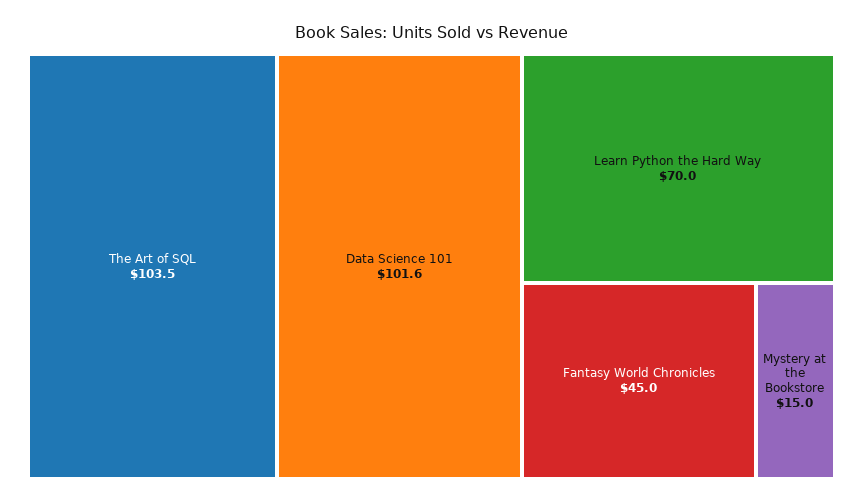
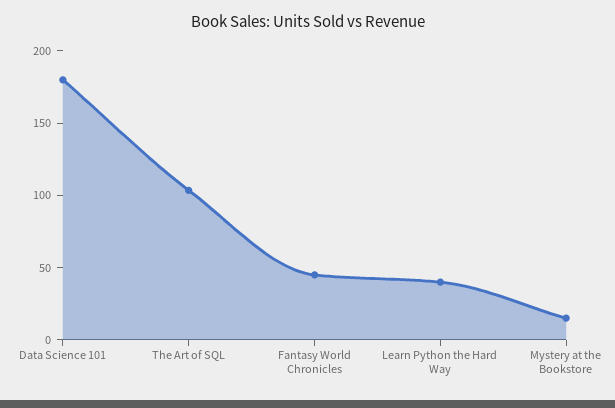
Data Science 101: 101.6 -> 180
Learn Python the Hard Way: 70 -> 40

